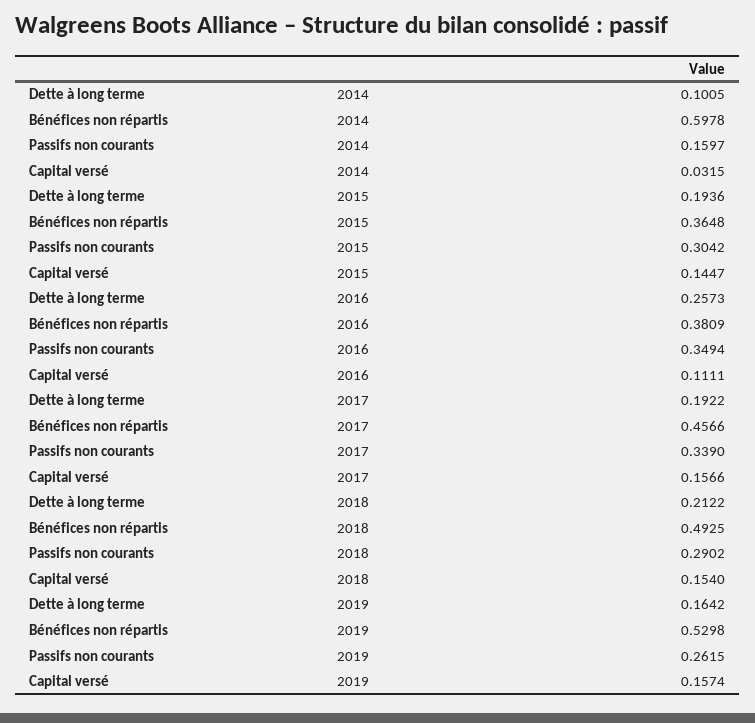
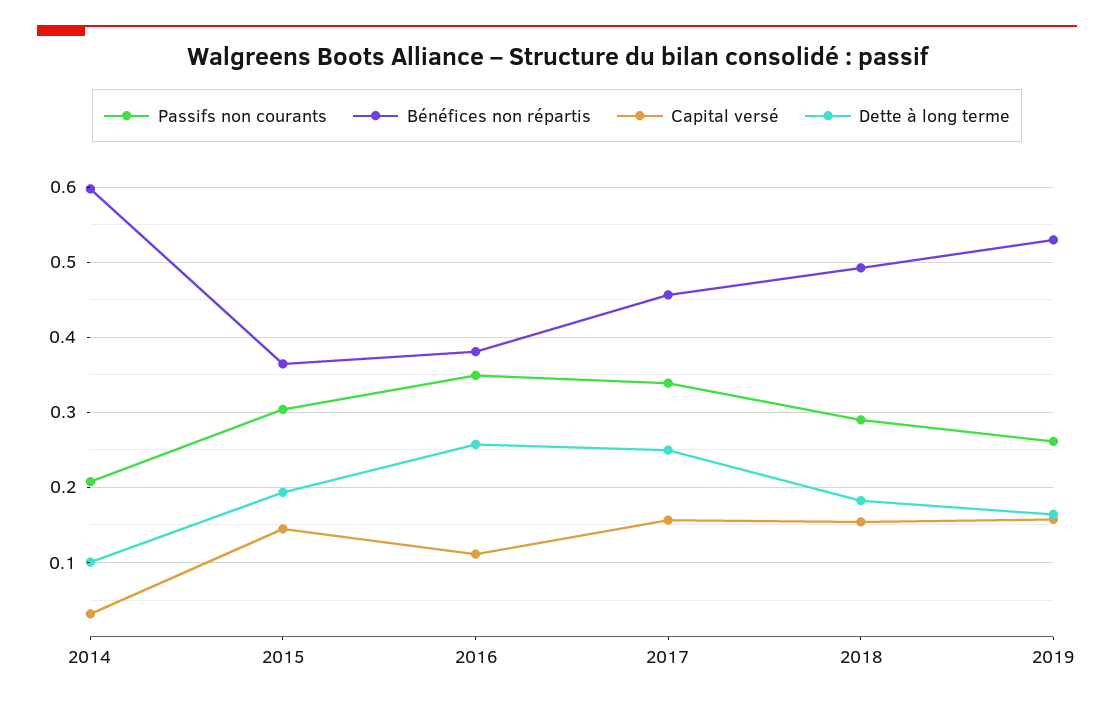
Passifs non courants, 2014: 0.1597 -> 0.21
Dette à long terme, 2017: 0.1922 -> 0.25
Dette à long terme, 2018: 0.2122 -> 0.18

